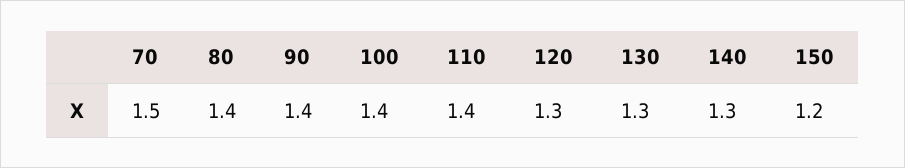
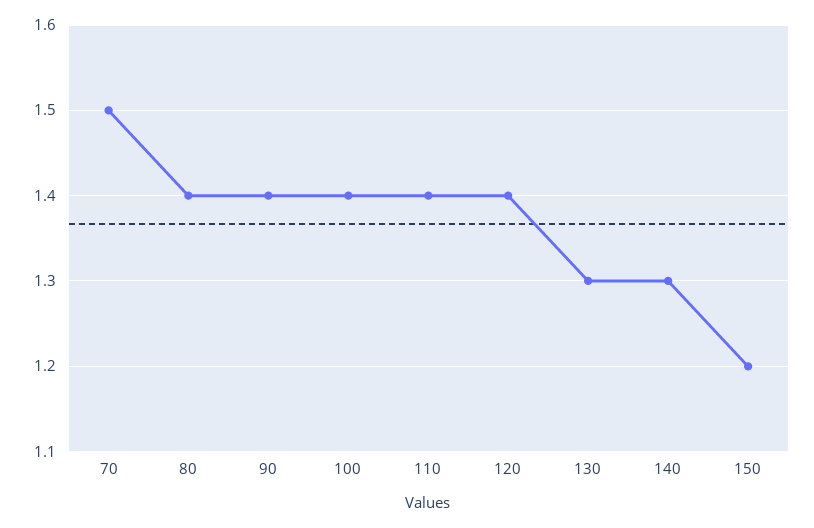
120: 1.3 -> 1.4

